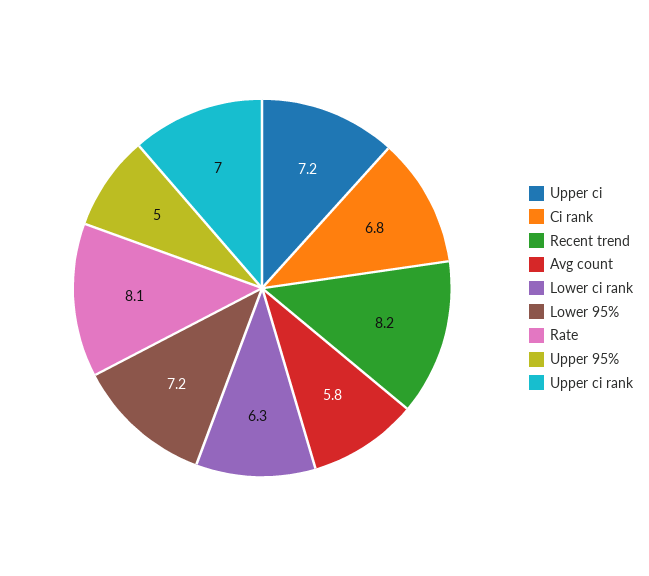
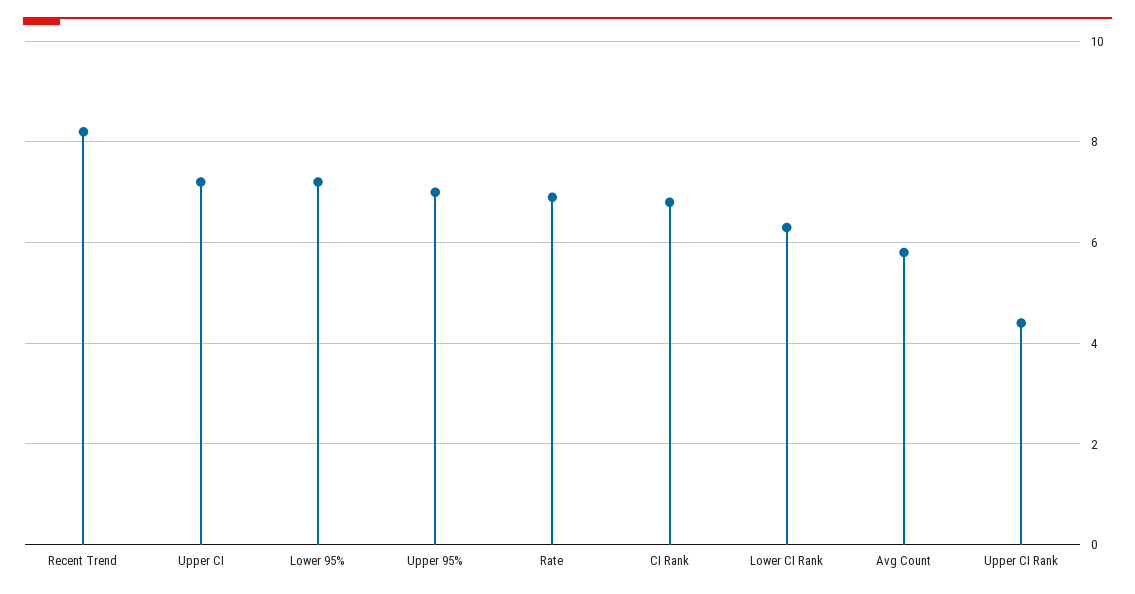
Rate: 8.1 -> 7
Upper 95%: 5 -> 7
Upper ci rank: 7 -> 4.5

